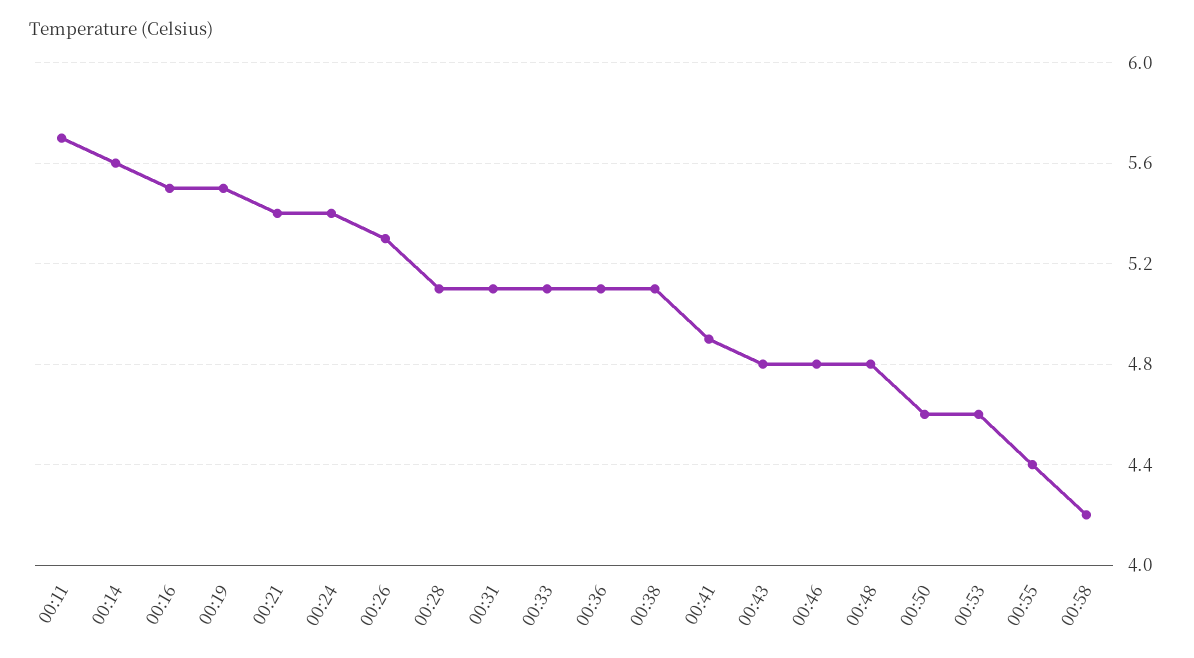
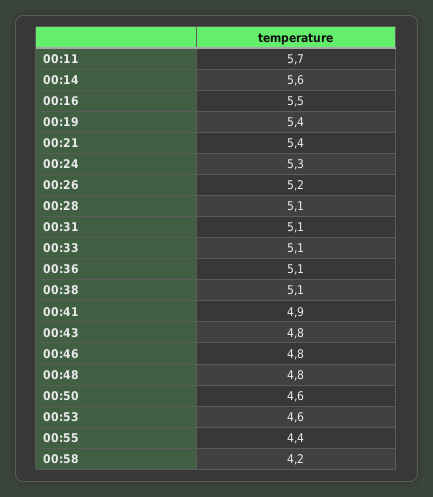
00:19: 5.5 -> 5.4
00:24: 5.4 -> 5.3
00:26: 5.3 -> 5.2

